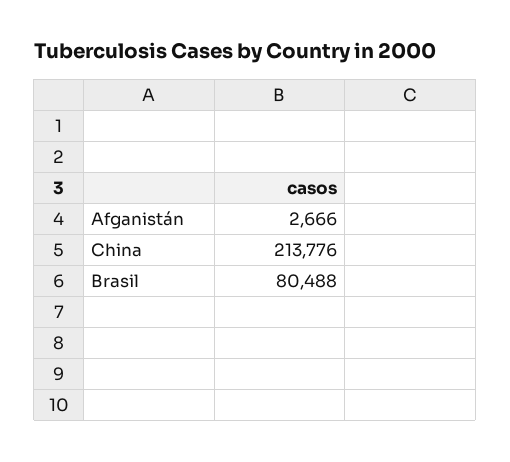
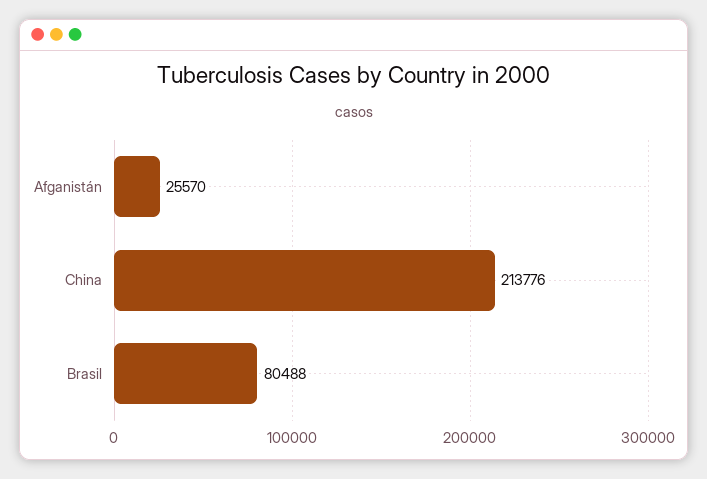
Afganistán: 2666 -> 25570

